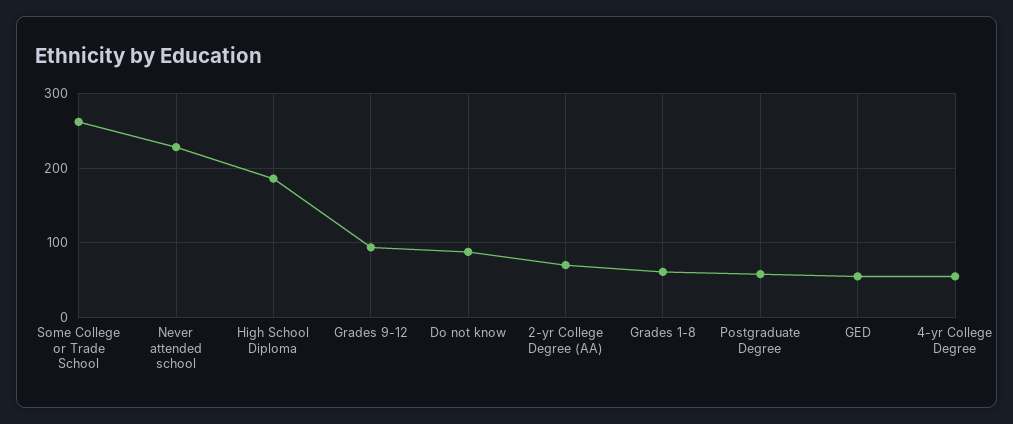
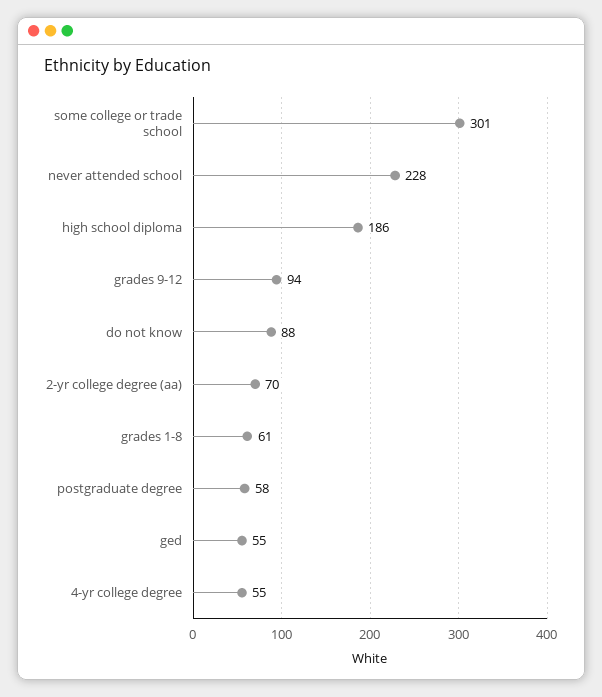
Some College or Trade School: 260 -> 301

